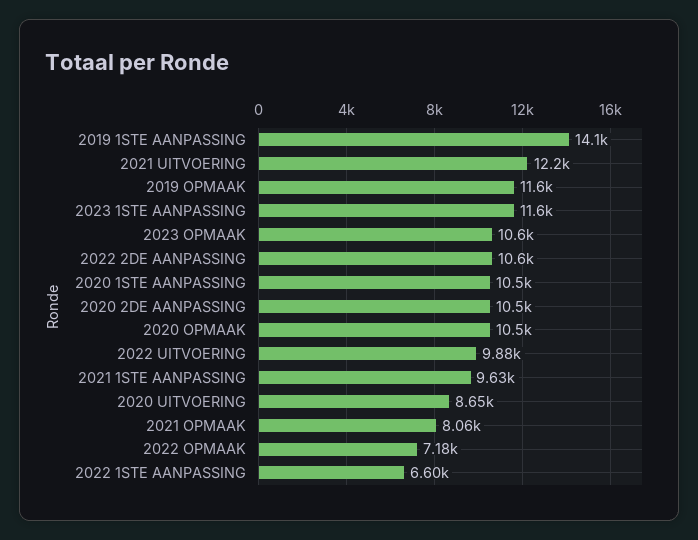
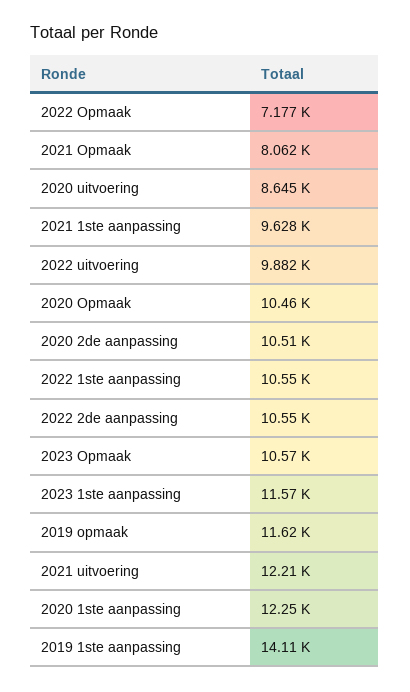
2020 1STE AANPASSING: 10500 -> 12250
2022 1STE AANPASSING: 6600 -> 10550

